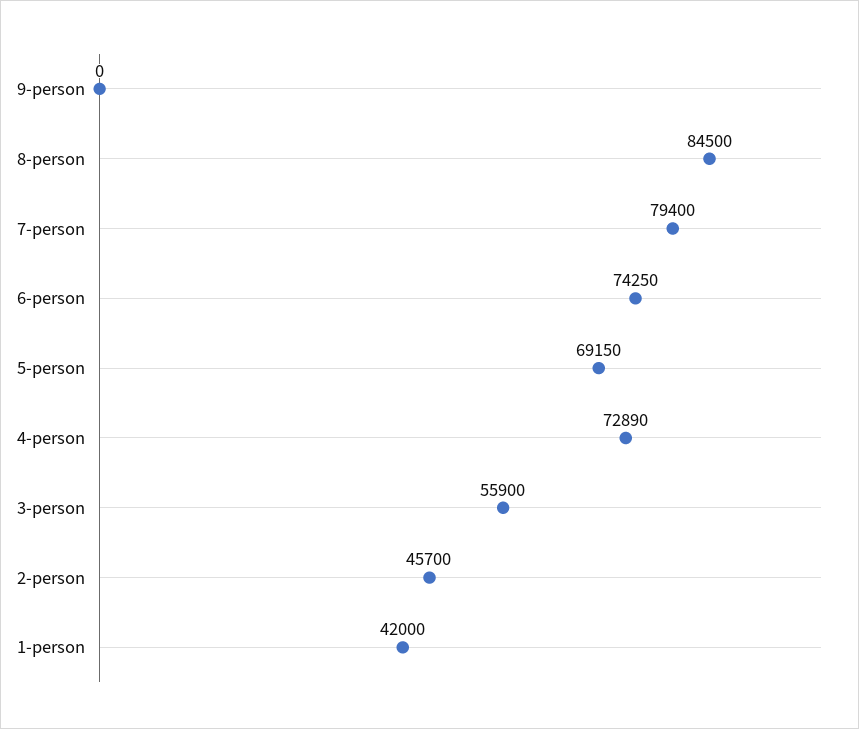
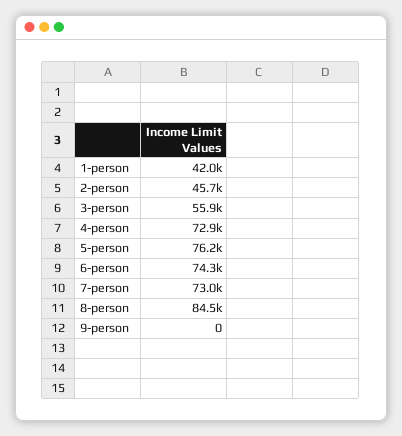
7-person: 79400 -> 73000
5-person: 69150 -> 76200

